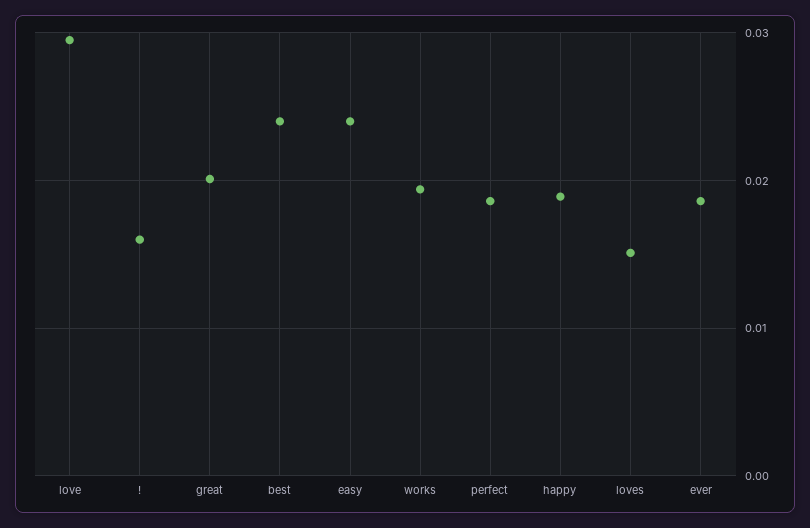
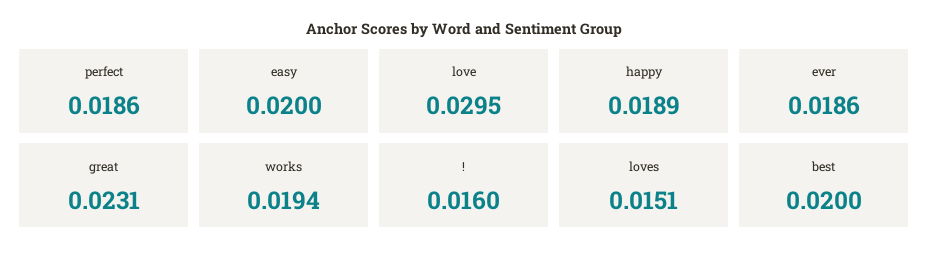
great: 0.02 -> 0.0231
best: 0.024 -> 0.02
easy: 0.024 -> 0.02

